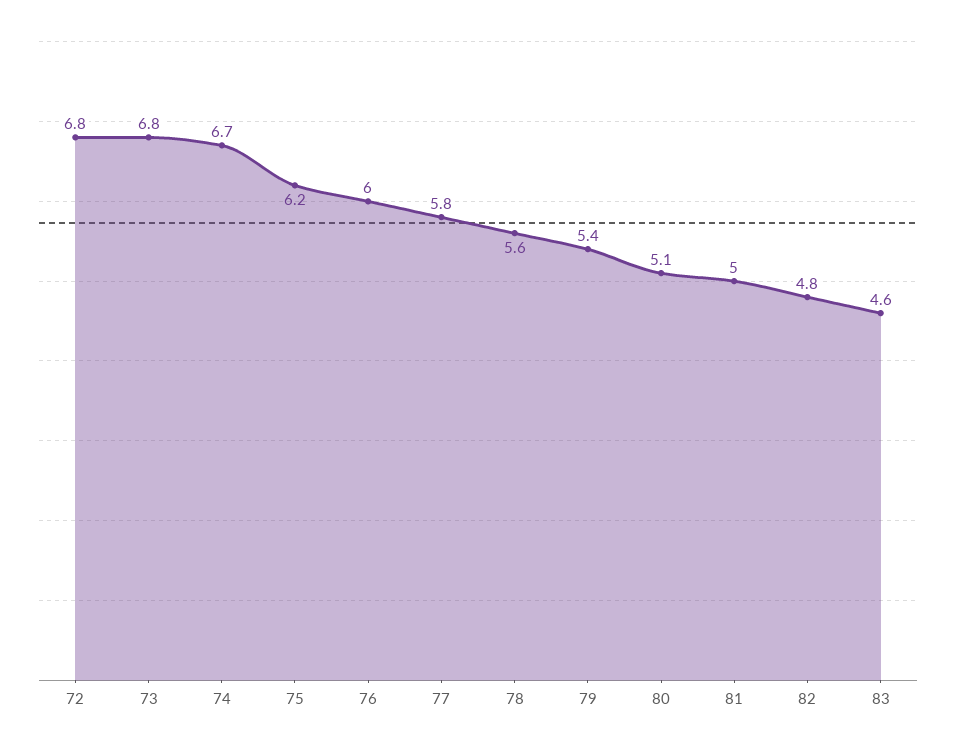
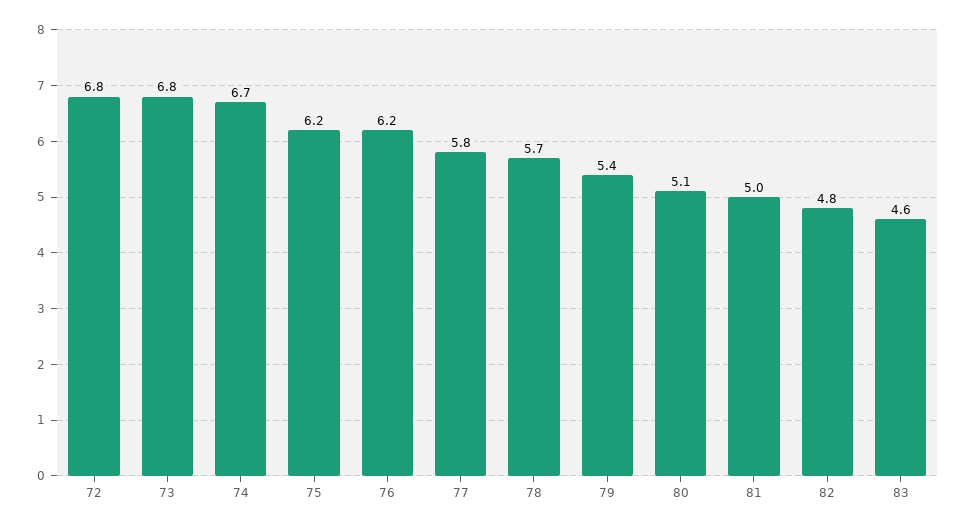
76: 6 -> 6.2
78: 5.6 -> 5.7

